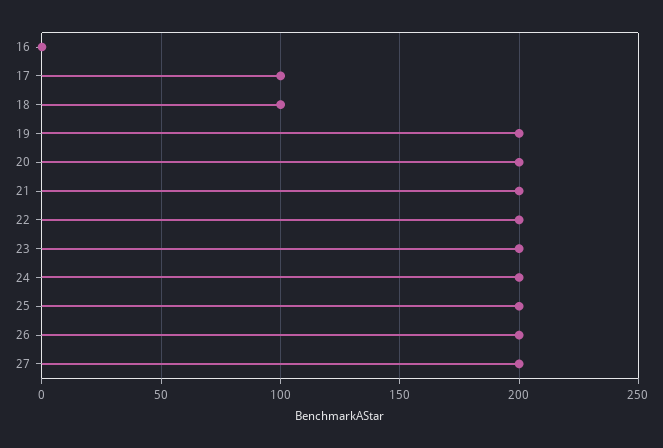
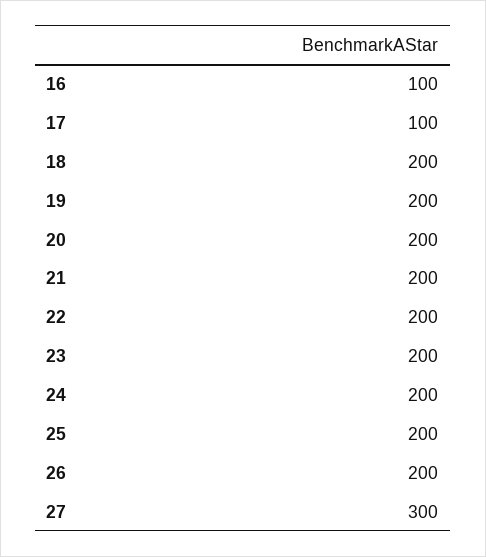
16: 0 -> 100
18: 100 -> 200
27: 200 -> 300

